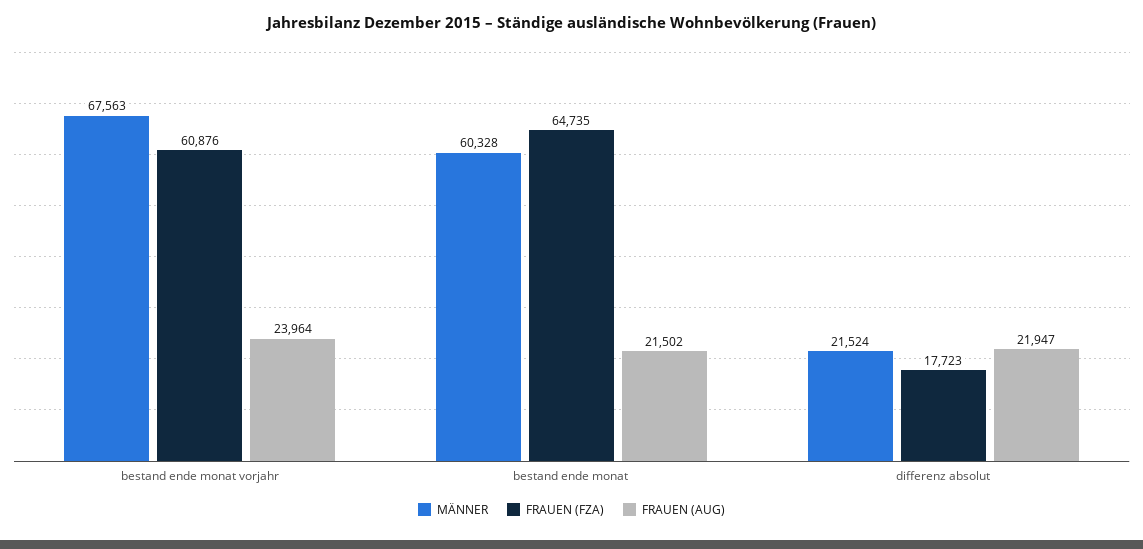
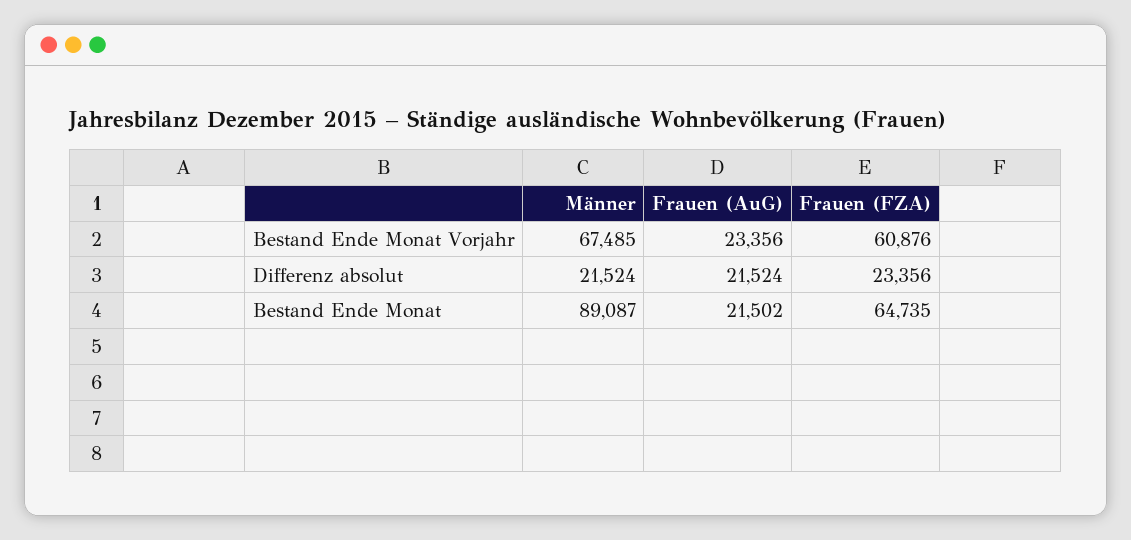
MÄNNER, bestand ende monat vorjahr: 67563 -> 67485
FRAUEN (AUG), bestand ende monat vorjahr: 23964 -> 23356
MÄNNER, bestand ende monat: 60328 -> 89087
FRAUEN (FZA), differenz absolut: 17723 -> 23356
FRAUEN (AUG), differenz absolut: 21947 -> 21524

